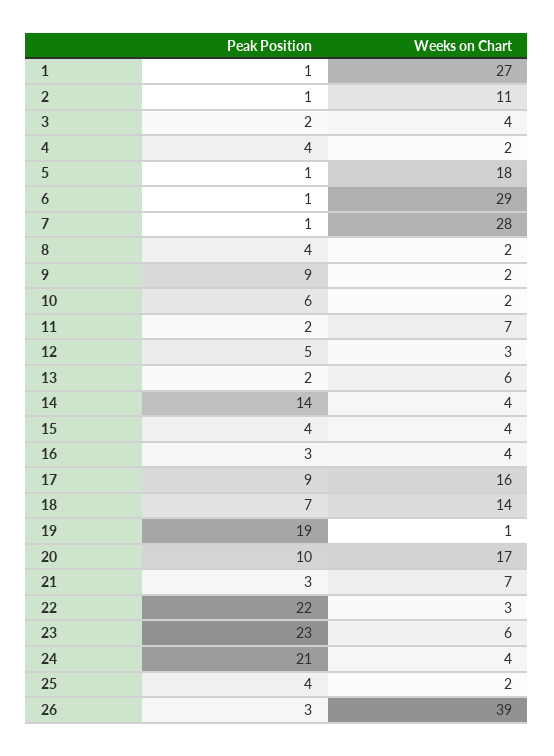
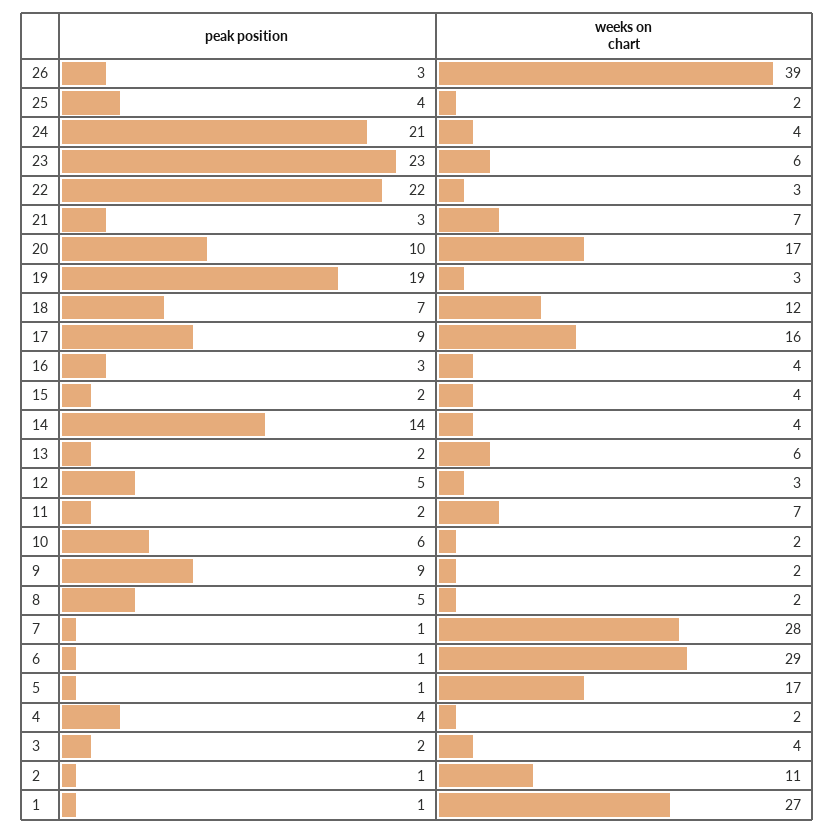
Weeks on Chart, 5: 18 -> 17
Peak Position, 8: 4 -> 5
Peak Position, 15: 4 -> 2
Weeks on Chart, 18: 14 -> 12
Weeks on Chart, 19: 1 -> 3

